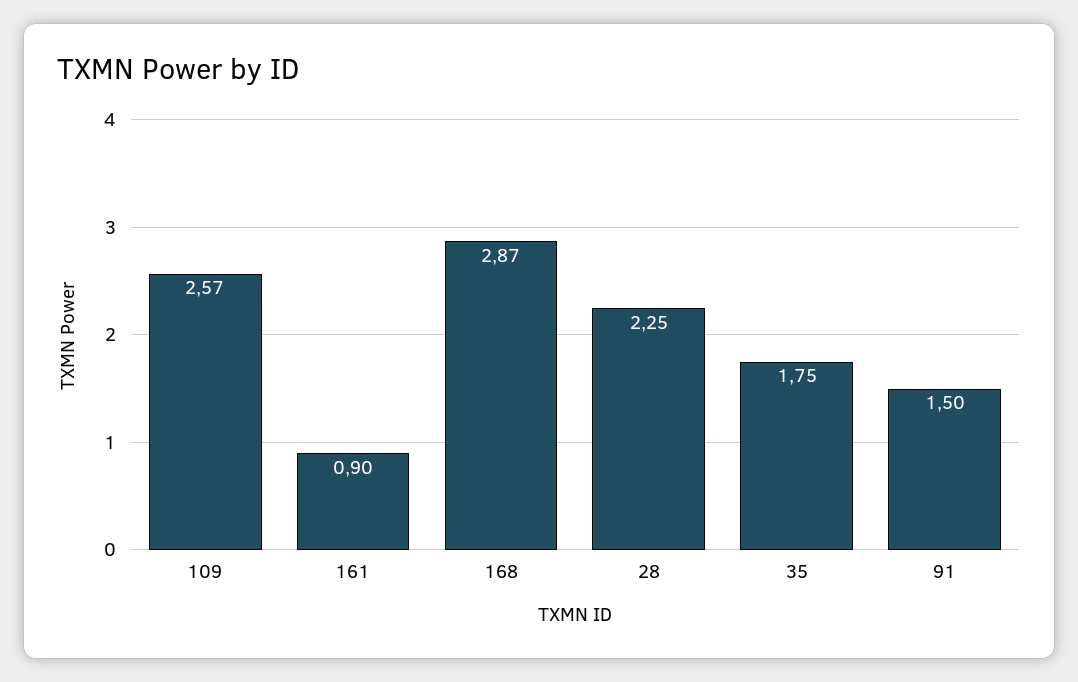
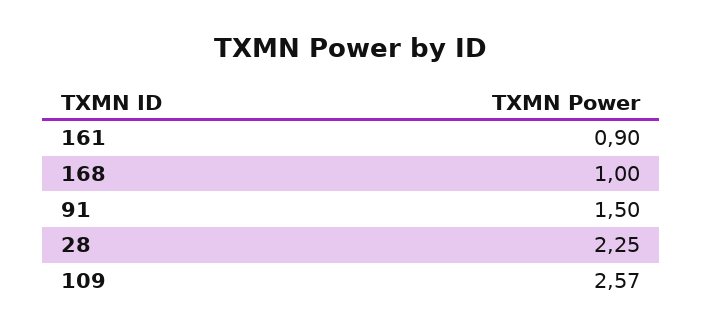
168: 2.87 -> 1
35: 1.75 -> none

